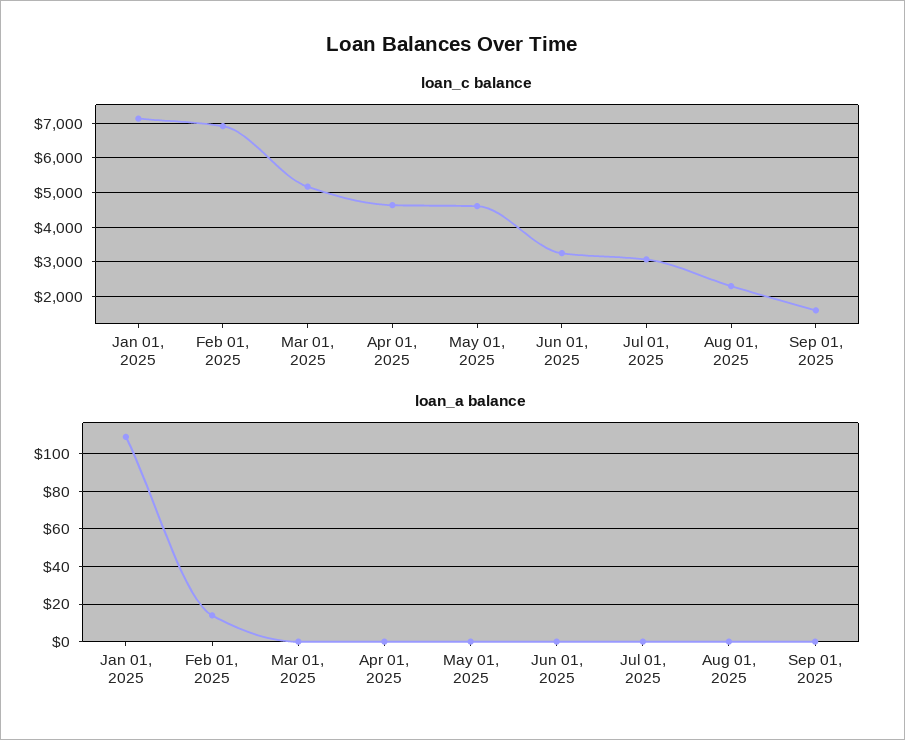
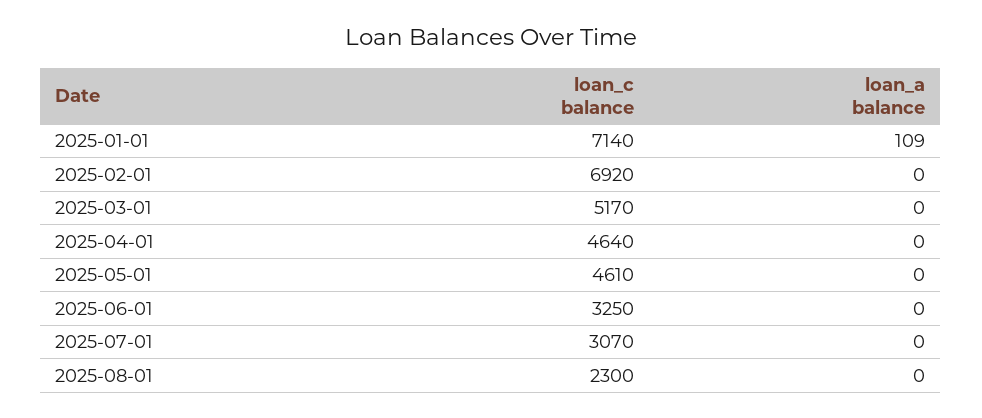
loan_c balance, Sep 01, 2025: 1600 -> none
loan_a balance, Feb 01, 2025: 15 -> 0
loan_a balance, Sep 01, 2025: 0 -> none

